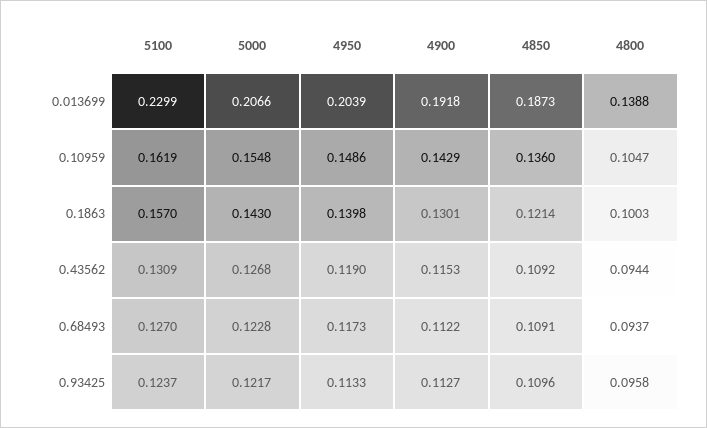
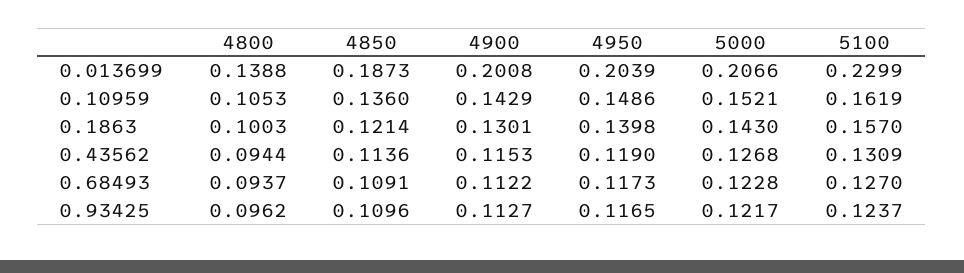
4900, 0.013699: 0.1918 -> 0.2008
5000, 0.10959: 0.1548 -> 0.1521
4800, 0.10959: 0.1047 -> 0.1053
4850, 0.43562: 0.1092 -> 0.1136
4950, 0.93425: 0.1133 -> 0.1165
4800, 0.93425: 0.0958 -> 0.0962

